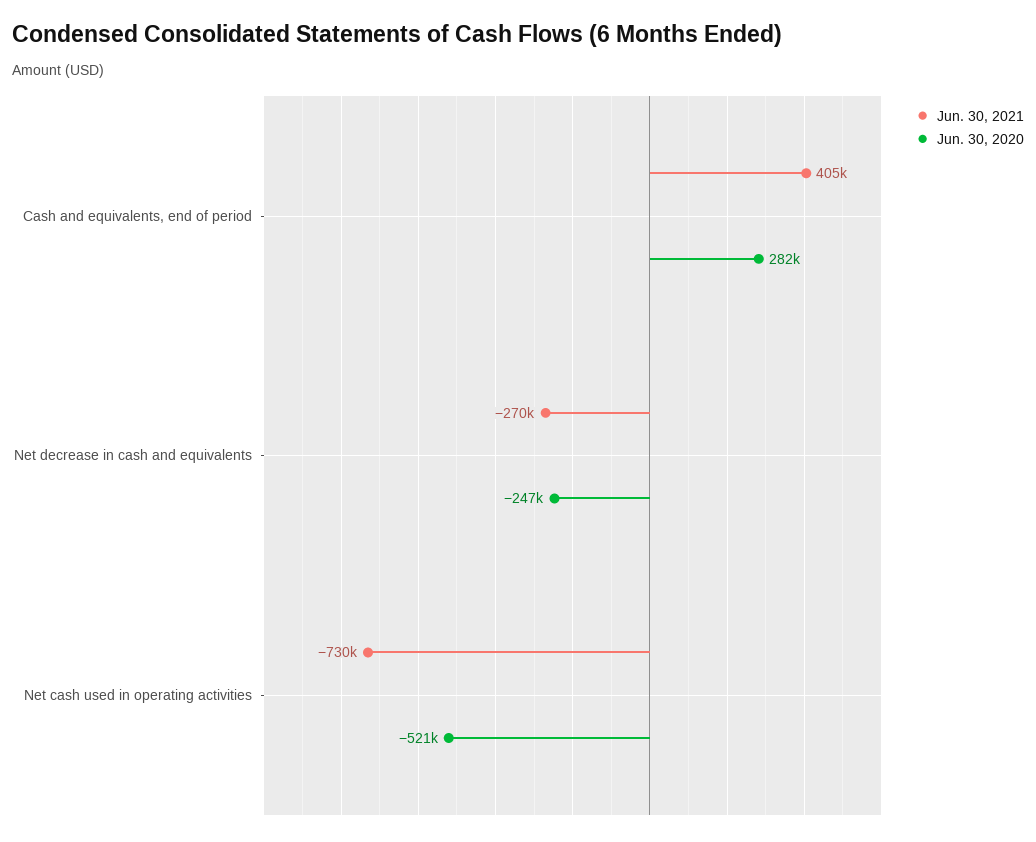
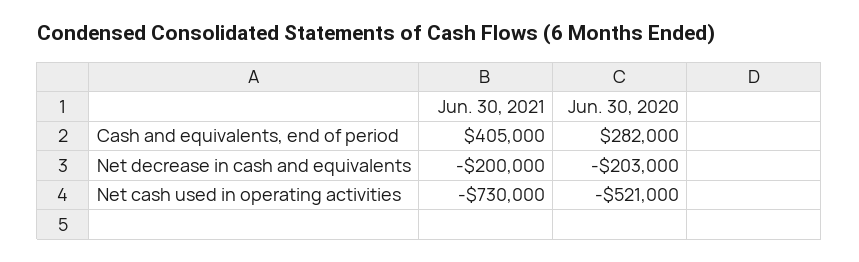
Jun. 30, 2021, Net decrease in cash and equivalents: -270000 -> -200000
Jun. 30, 2020, Net decrease in cash and equivalents: -247000 -> -203000

